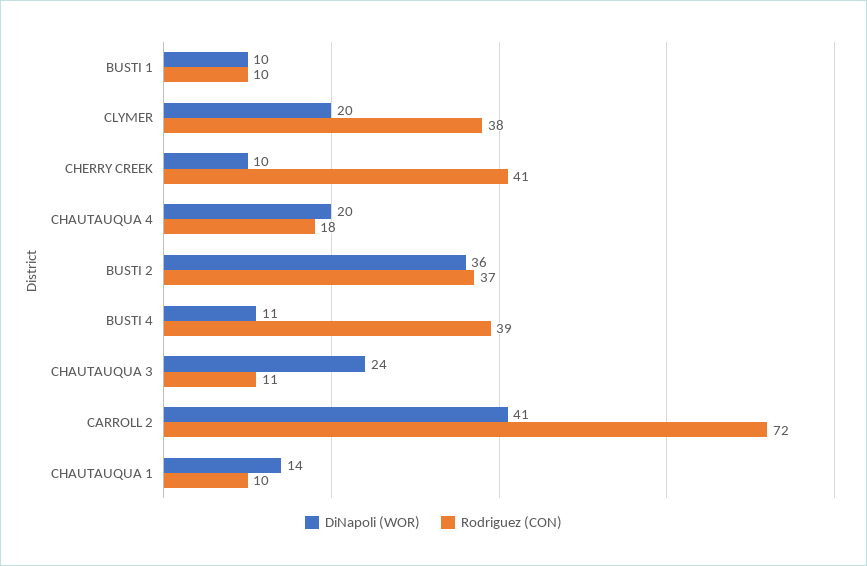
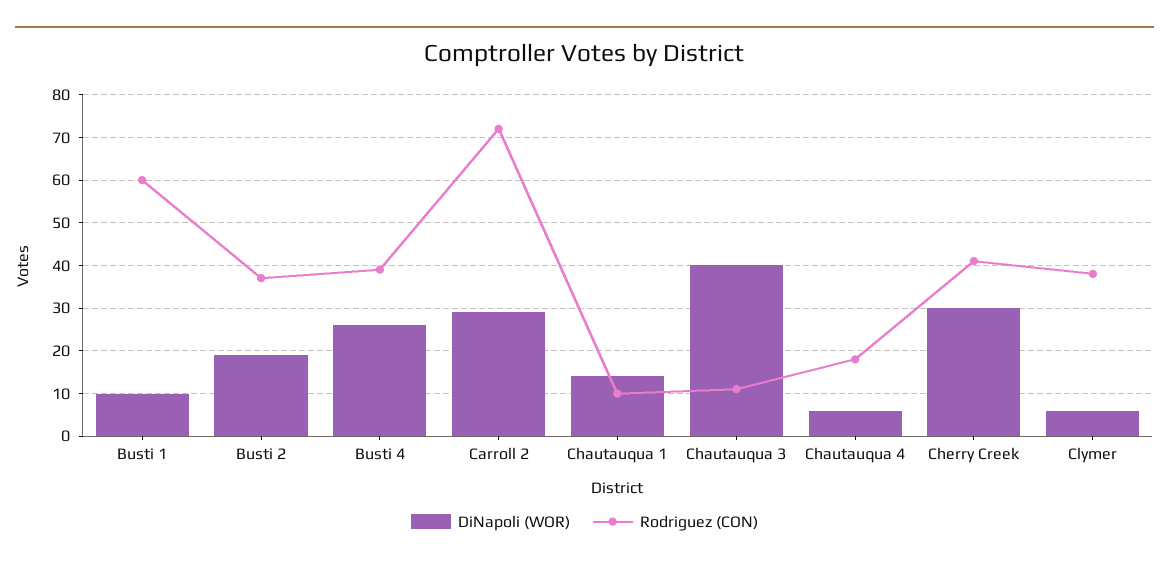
Rodriguez (CON), BUSTI 1: 10 -> 60
DiNapoli (WOR), CLYMER: 20 -> 5
DiNapoli (WOR), CHERRY CREEK: 10 -> 30
DiNapoli (WOR), CHAUTAUQUA 4: 20 -> 5
DiNapoli (WOR), BUSTI 2: 36 -> 20
DiNapoli (WOR), BUSTI 4: 11 -> 25
DiNapoli (WOR), CHAUTAUQUA 3: 24 -> 40
DiNapoli (WOR), CARROLL 2: 41 -> 30

